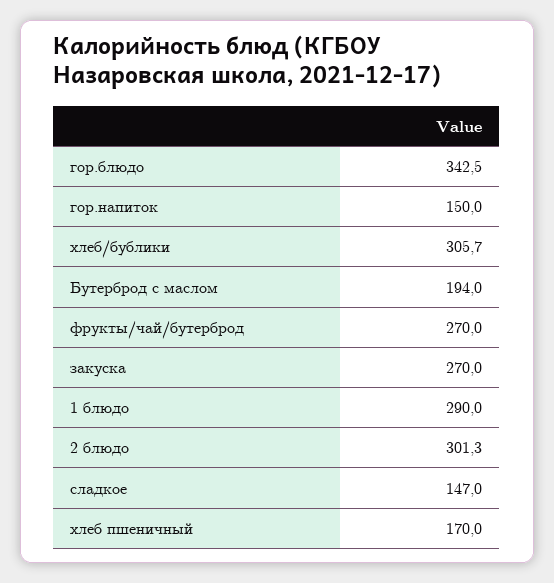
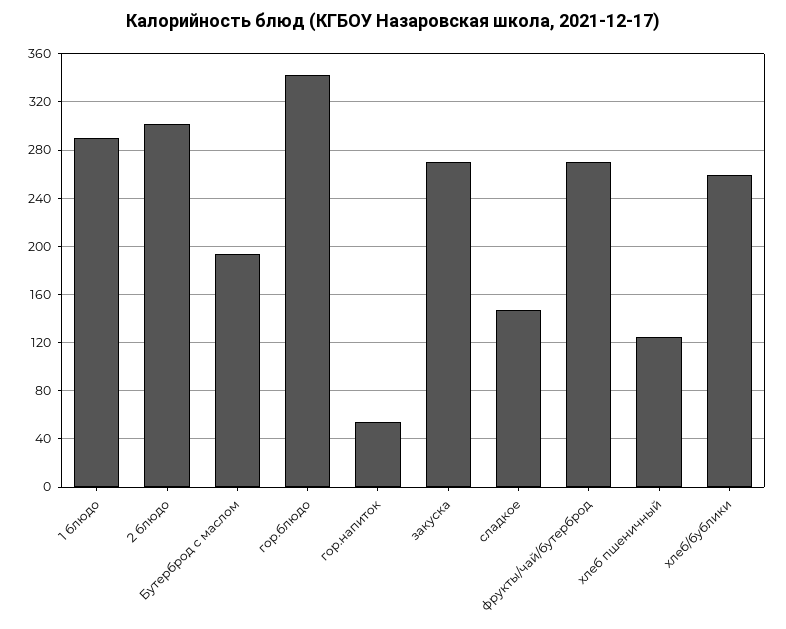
гор.напиток: 150 -> 55
хлеб/бублики: 305.7 -> 260
хлеб пшеничный: 170 -> 125

